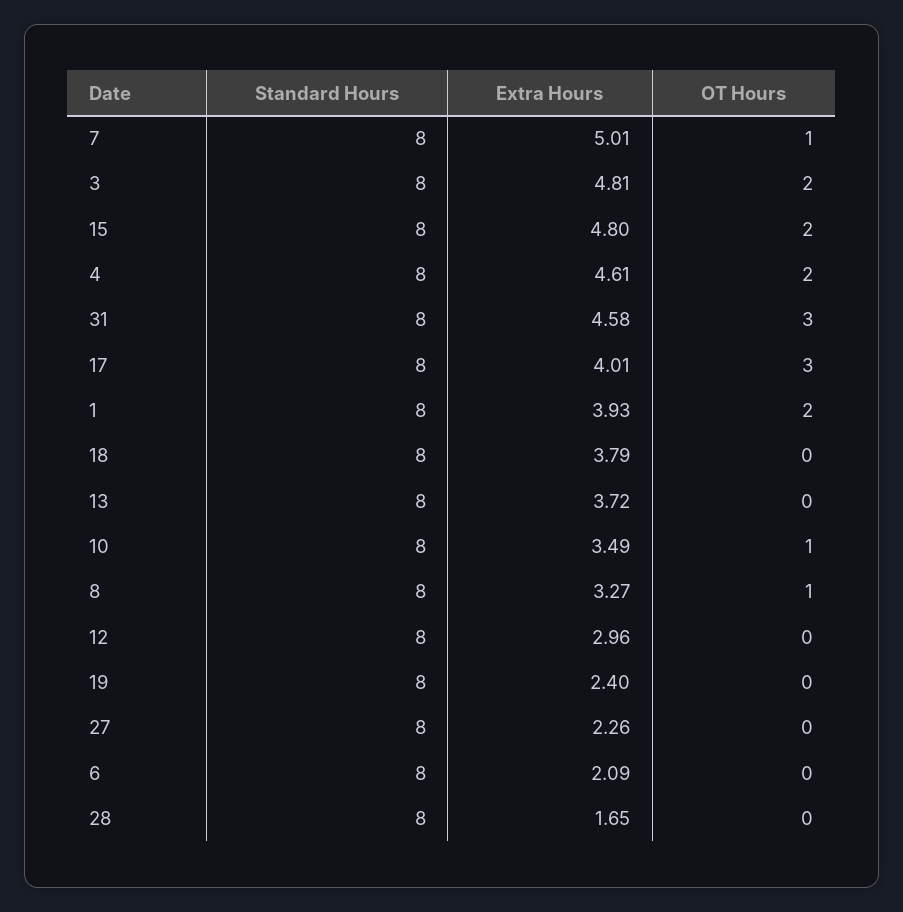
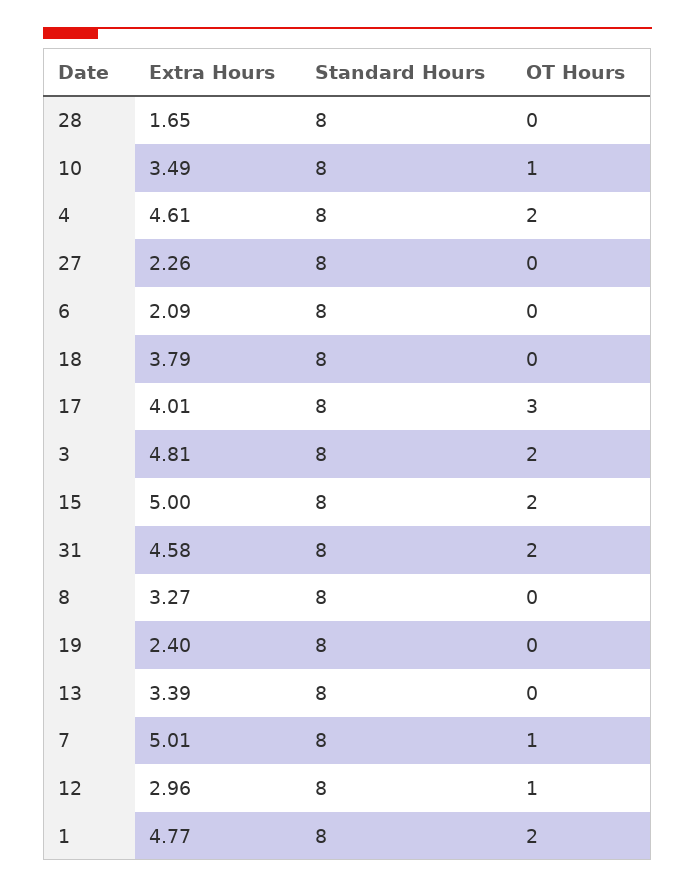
Extra Hours, 15: 4.8 -> 5
OT Hours, 31: 3 -> 2
Extra Hours, 1: 3.93 -> 4.77
Extra Hours, 13: 3.72 -> 3.39
OT Hours, 8: 1 -> 0
OT Hours, 12: 0 -> 1

